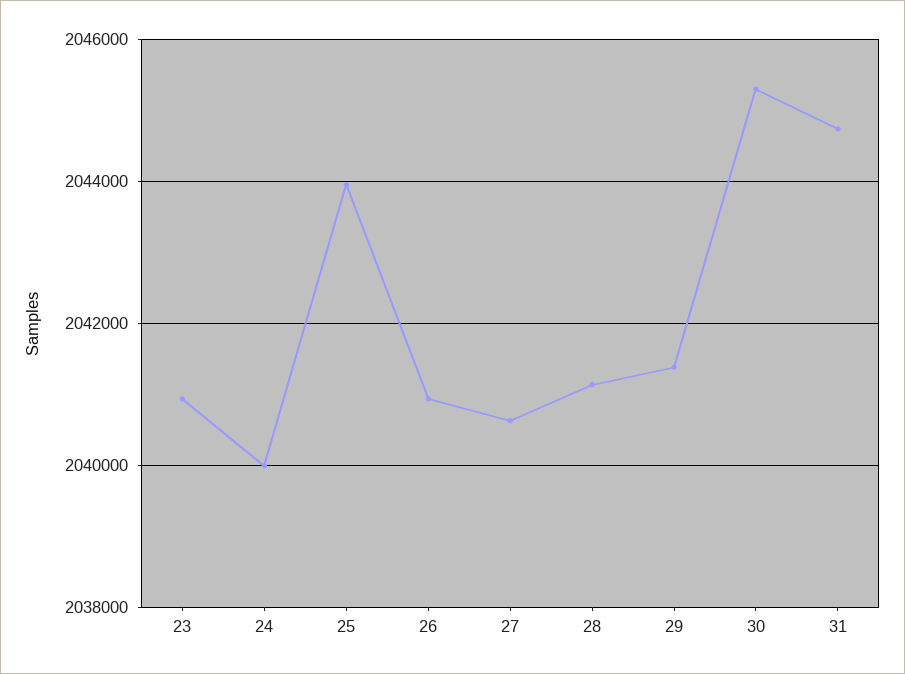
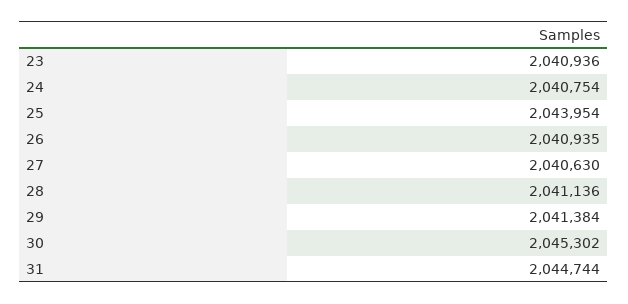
24: 2040000 -> 2040754

